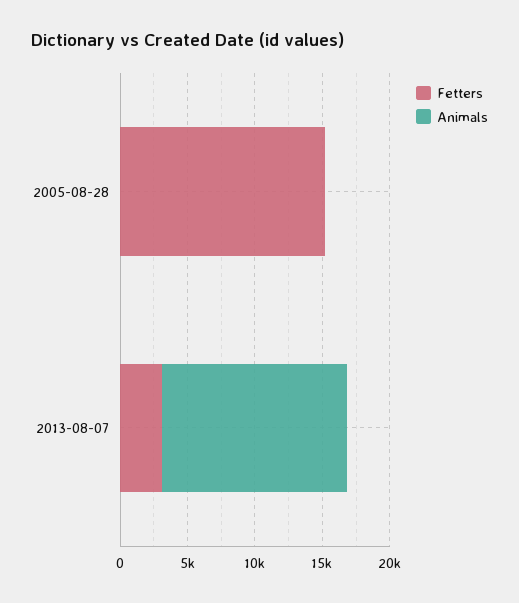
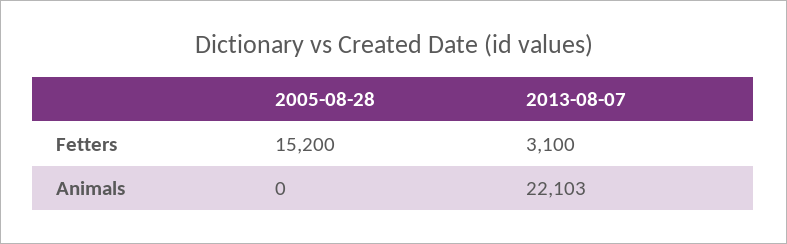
Animals, 2013-08-07: 14000 -> 22103

